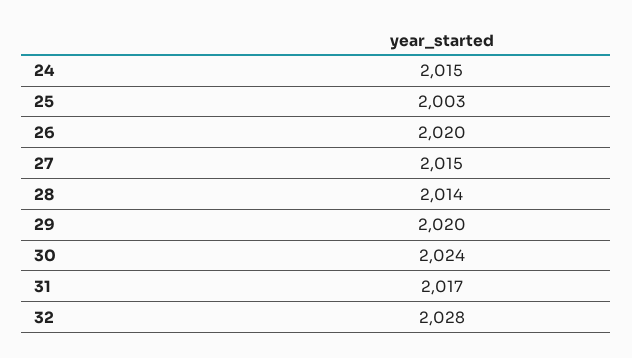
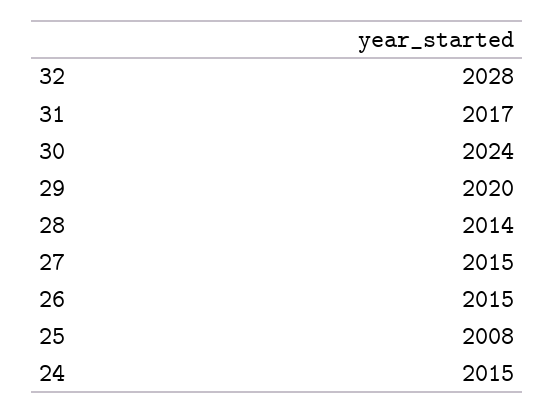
25: 2003 -> 2008
26: 2020 -> 2015

